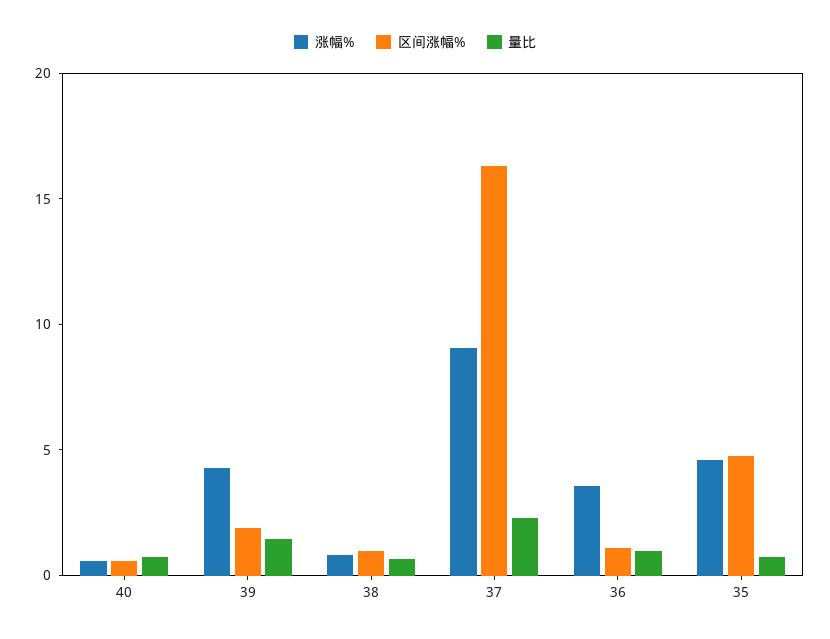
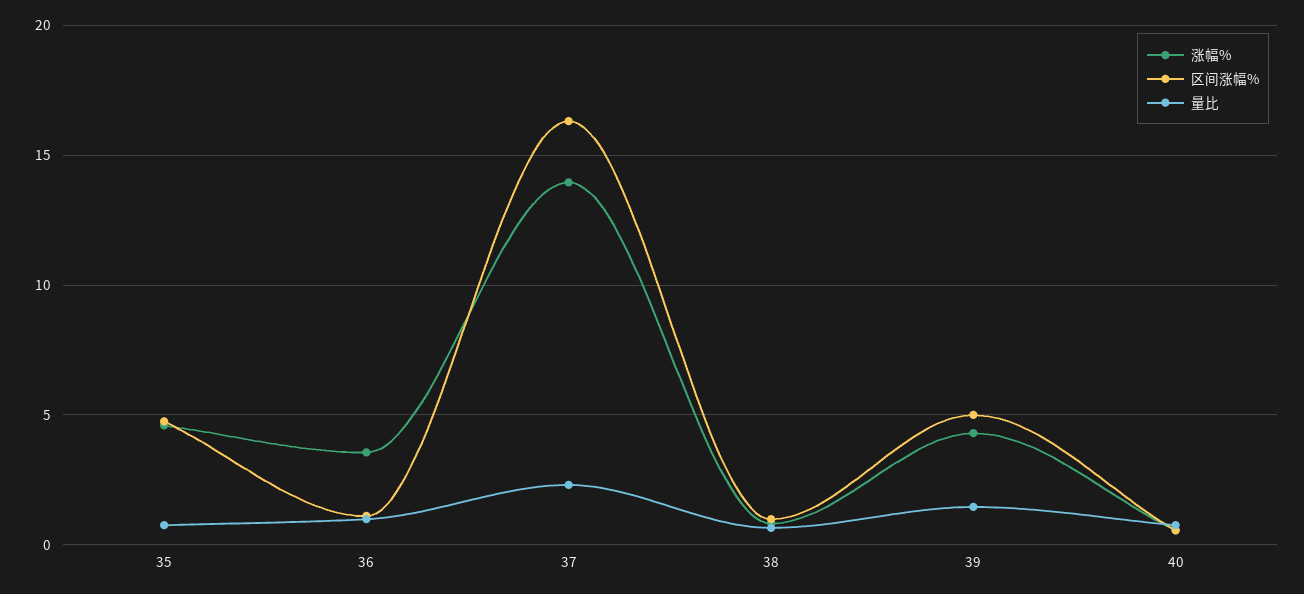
区间涨幅%, 39: 2 -> 5
涨幅%, 37: 9 -> 14

